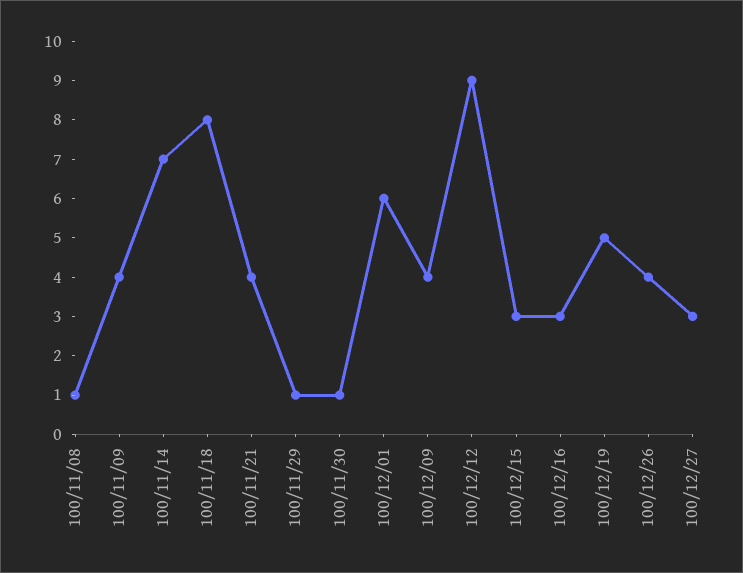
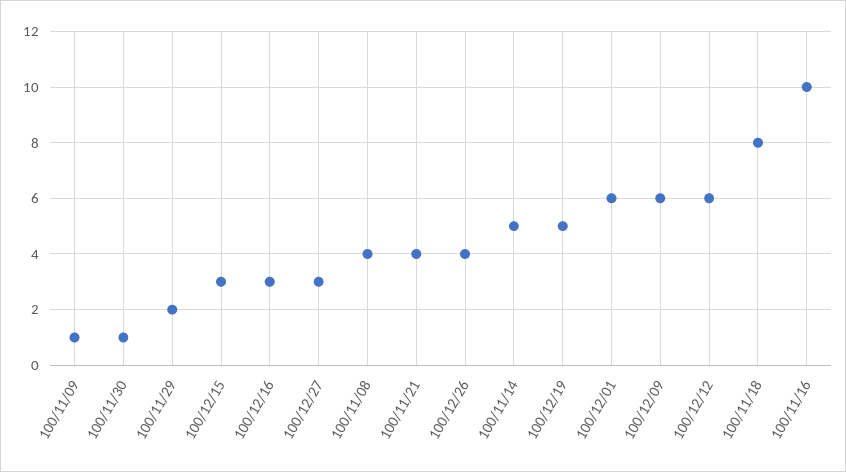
100/11/08: 1 -> 4
100/11/09: 4 -> 1
100/11/14: 7 -> 5
100/11/29: 1 -> 2
100/12/09: 4 -> 6
100/12/12: 9 -> 6
100/11/16: none -> 10

